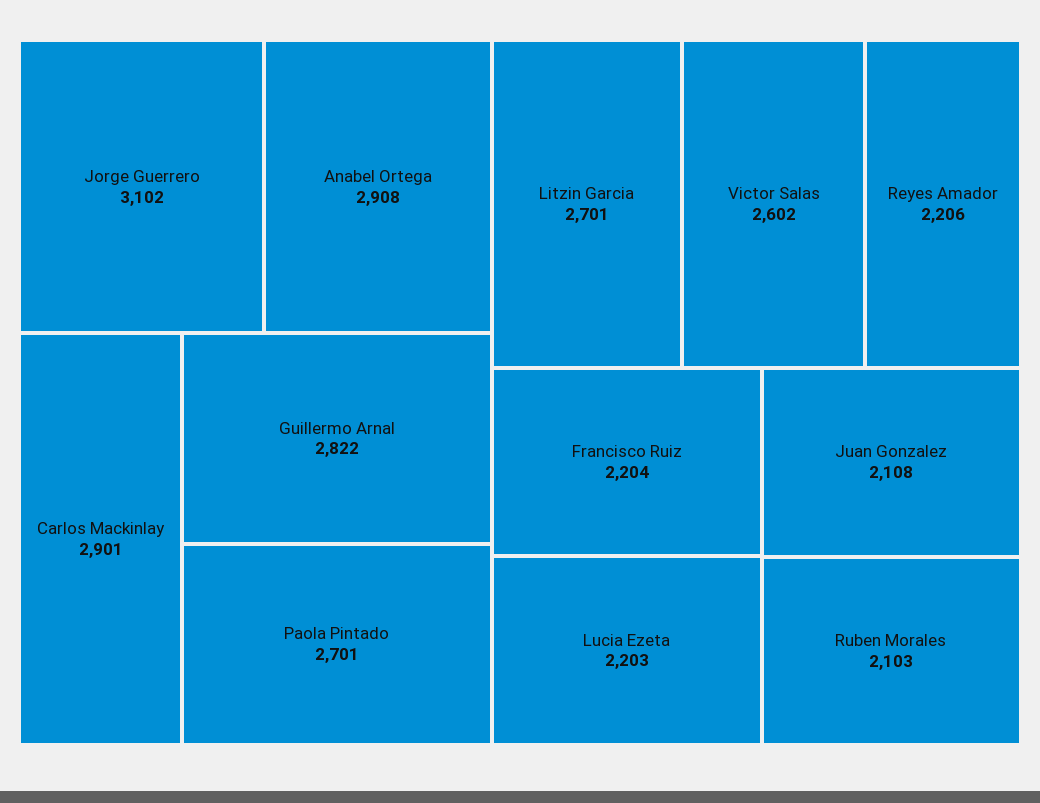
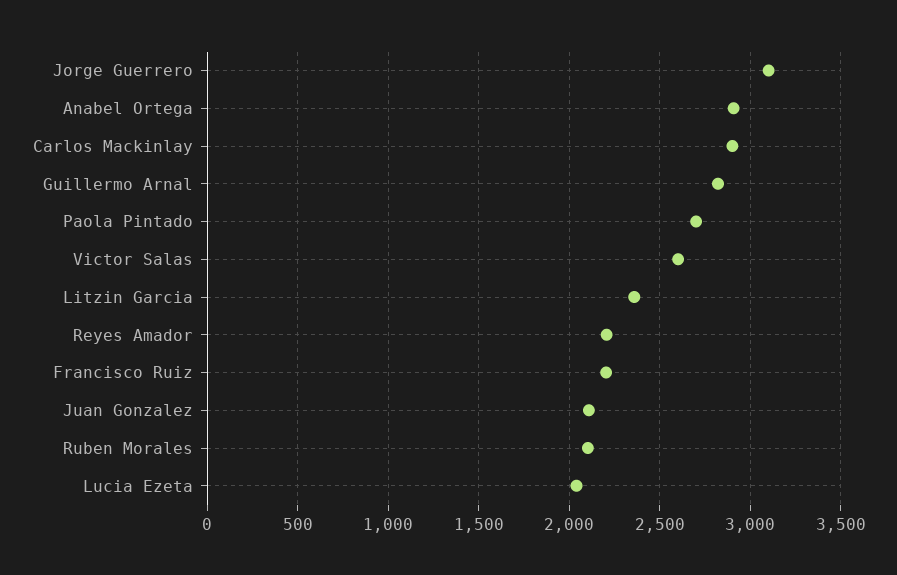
Litzin Garcia: 2701 -> 2350
Lucia Ezeta: 2203 -> 2050

